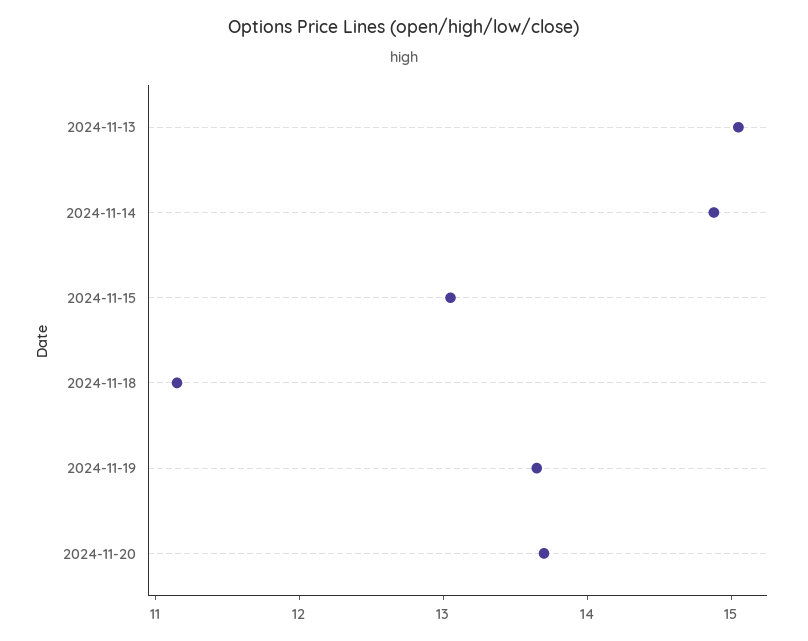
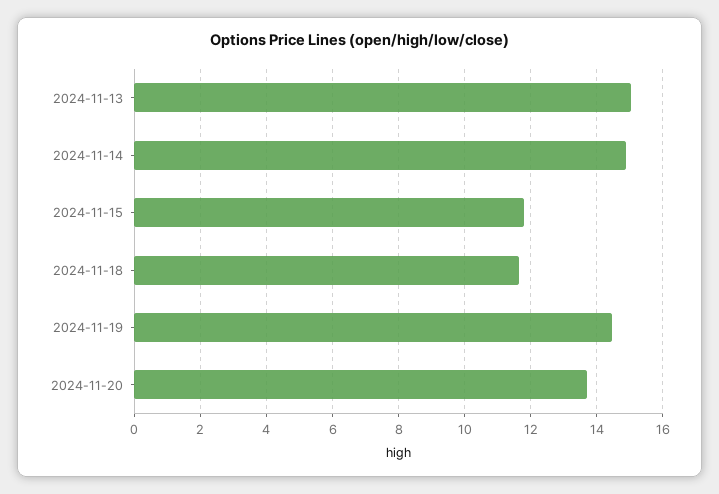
2024-11-15: 13 -> 11.8
2024-11-18: 11.2 -> 11.6
2024-11-19: 13.6 -> 14.4

